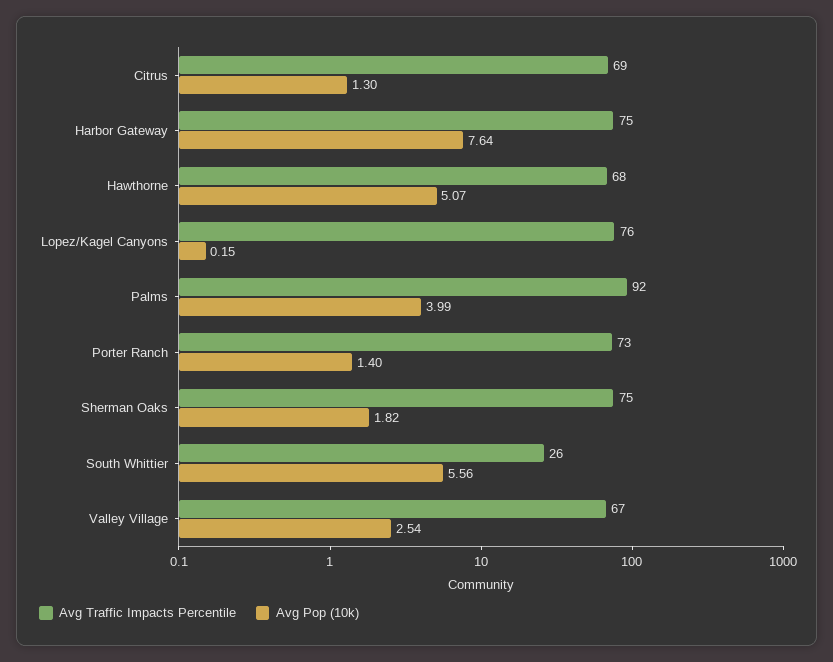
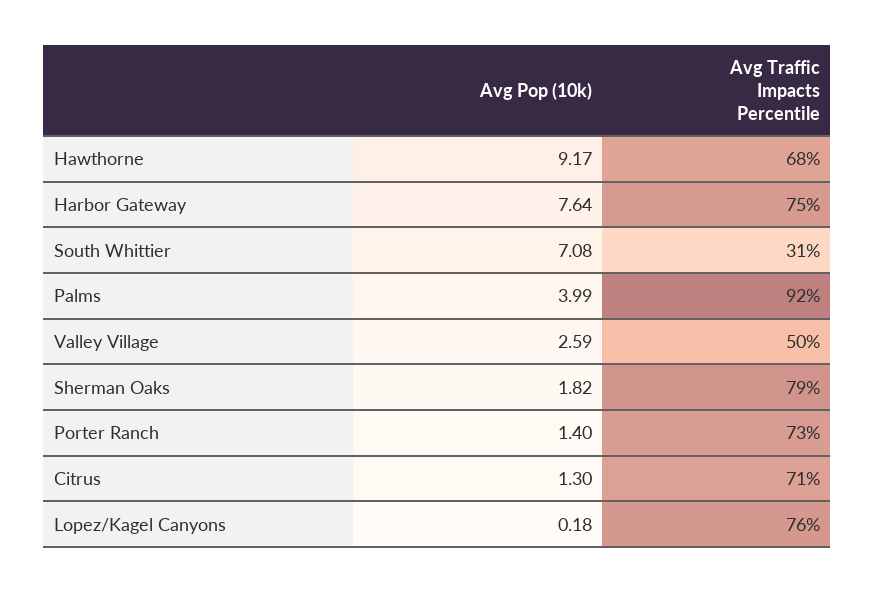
Avg Traffic Impacts Percentile, Citrus: 69 -> 71
Avg Pop (10k), Hawthorne: 5.07 -> 9.17
Avg Pop (10k), Lopez/Kagel Canyons: 0.15 -> 0.18
Avg Traffic Impacts Percentile, Sherman Oaks: 75 -> 79
Avg Traffic Impacts Percentile, South Whittier: 26 -> 31
Avg Pop (10k), South Whittier: 5.56 -> 7.08
Avg Traffic Impacts Percentile, Valley Village: 67 -> 50
Avg Pop (10k), Valley Village: 2.54 -> 2.59

